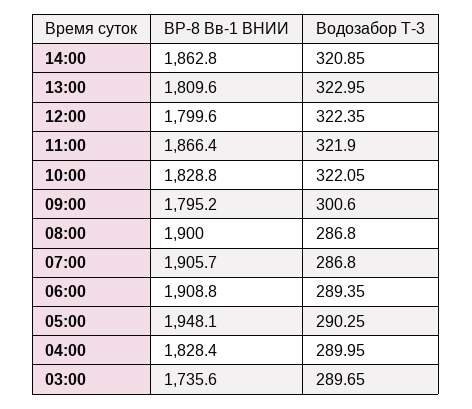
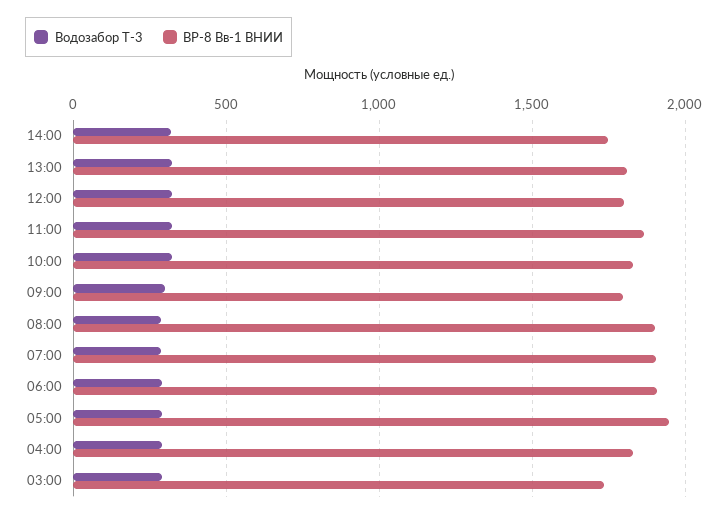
ВР-8 Вв-1 ВНИИ, 14:00: 1862.8 -> 1750

